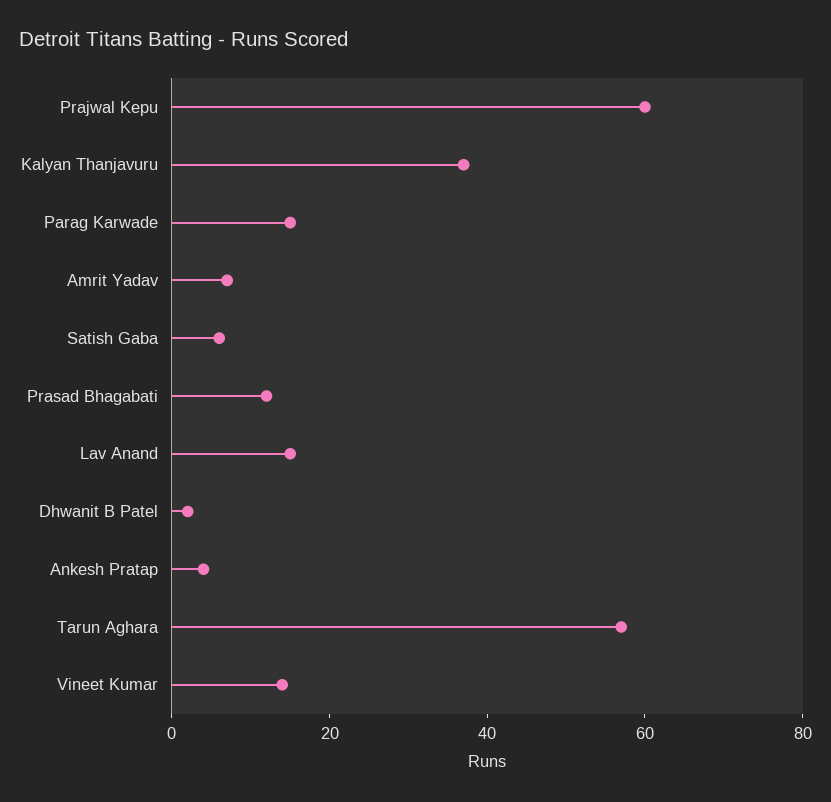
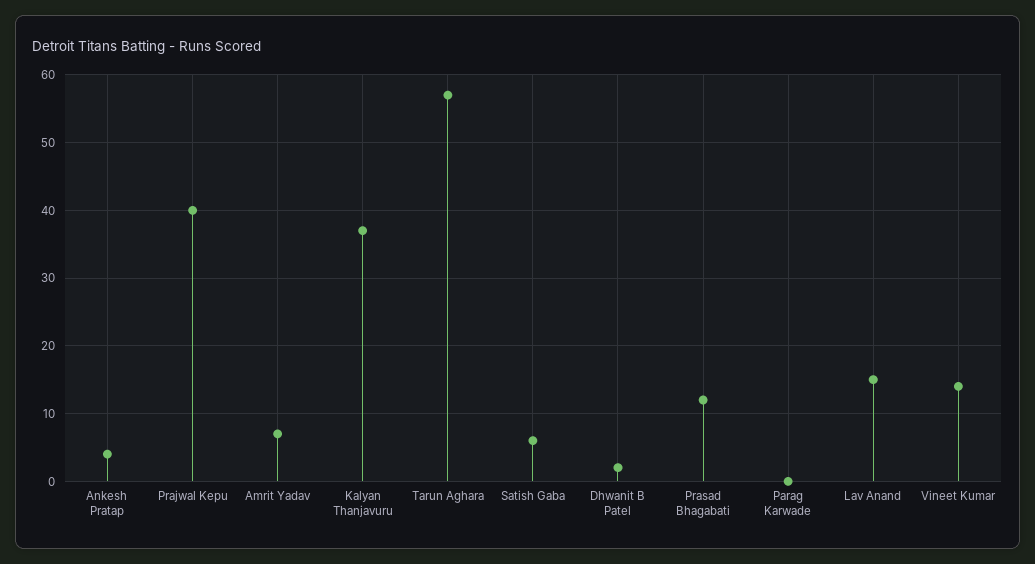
Prajwal Kepu: 60 -> 40
Parag Karwade: 15 -> 0

